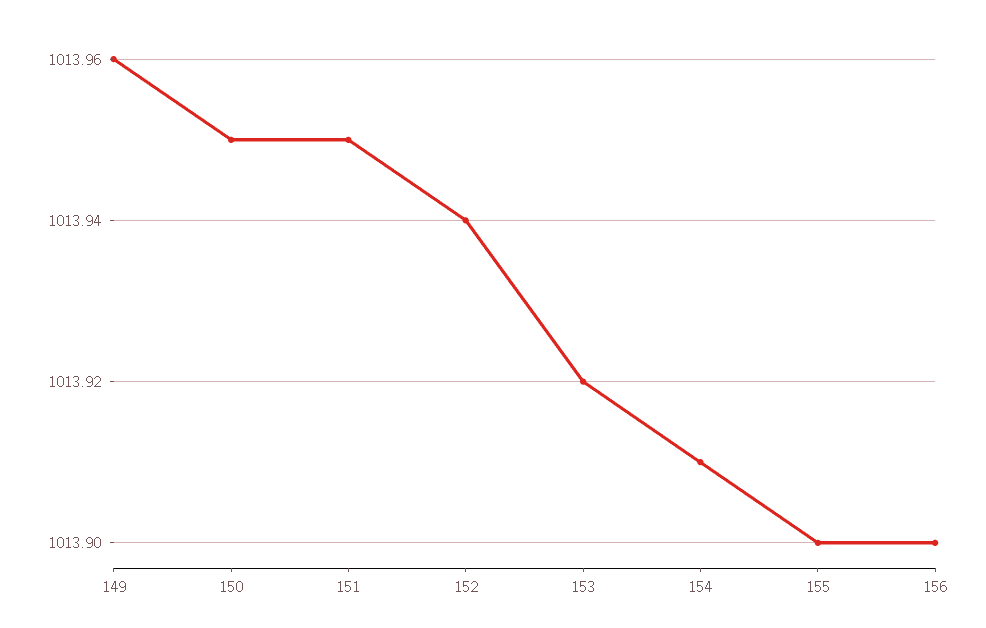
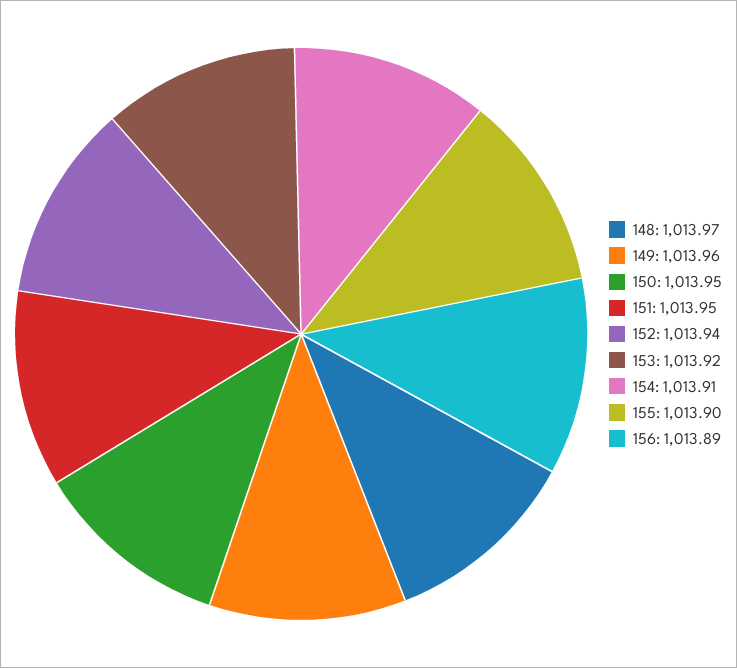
156: 1013.9 -> 1013.89
148: none -> 1013.97

